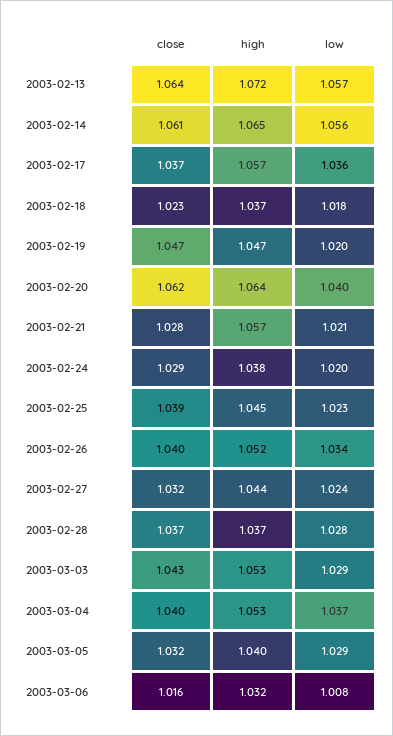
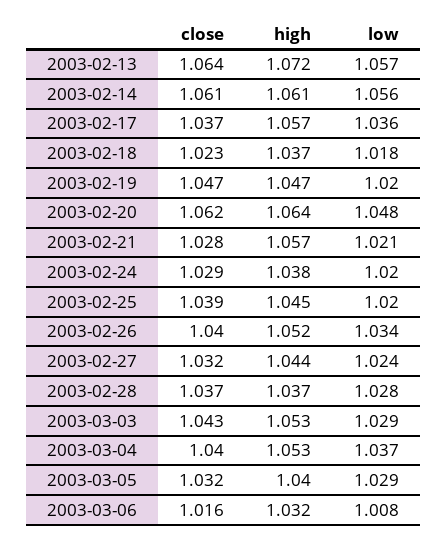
high, 2003-02-14: 1.065 -> 1.061
low, 2003-02-20: 1.04 -> 1.048
low, 2003-02-25: 1.023 -> 1.02

